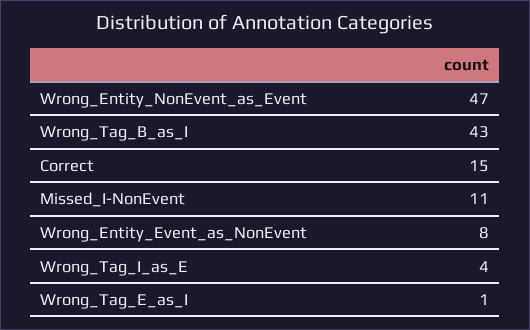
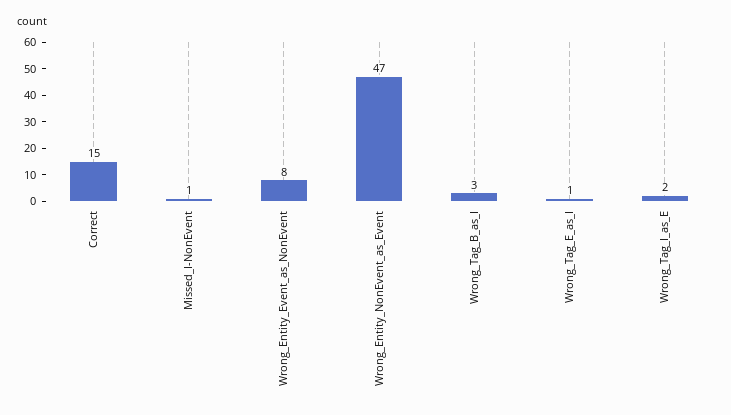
Wrong_Tag_B_as_I: 43 -> 3
Missed_I-NonEvent: 11 -> 1
Wrong_Tag_I_as_E: 4 -> 2

